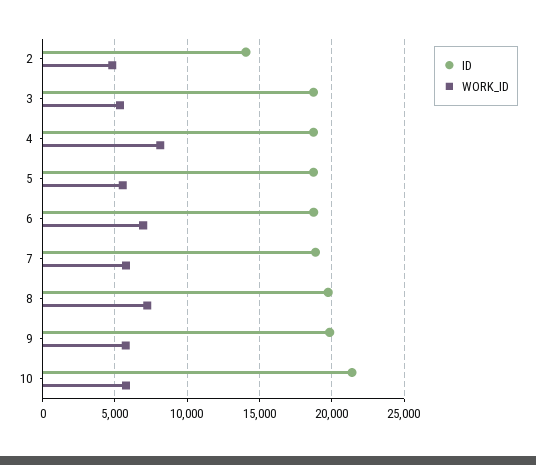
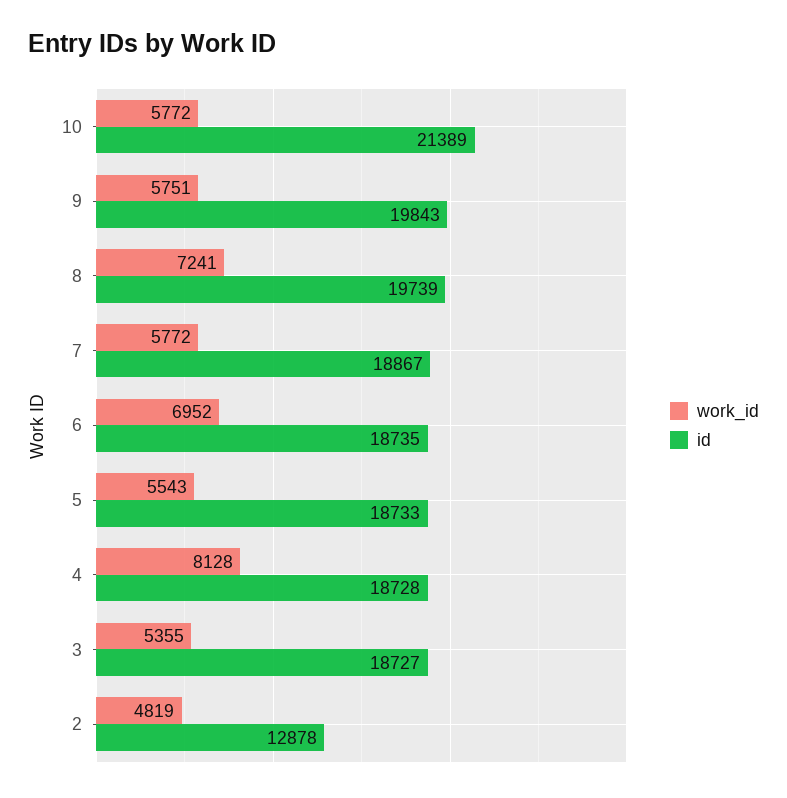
ID, 2: 14000 -> 12878

